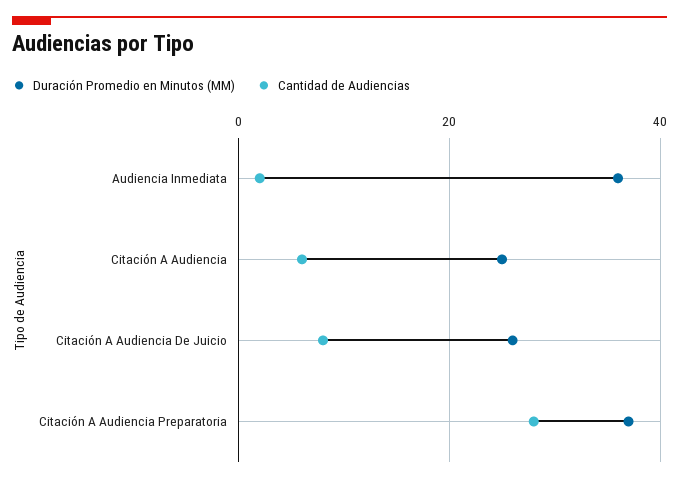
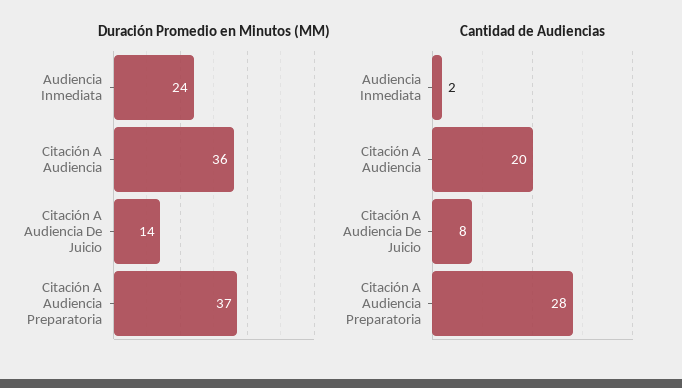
Duración Promedio en Minutos (MM), Audiencia Inmediata: 35 -> 24
Duración Promedio en Minutos (MM), Citación A Audiencia: 25 -> 36
Cantidad de Audiencias, Citación A Audiencia: 5 -> 20
Duración Promedio en Minutos (MM), Citación A Audiencia De Juicio: 25 -> 14

